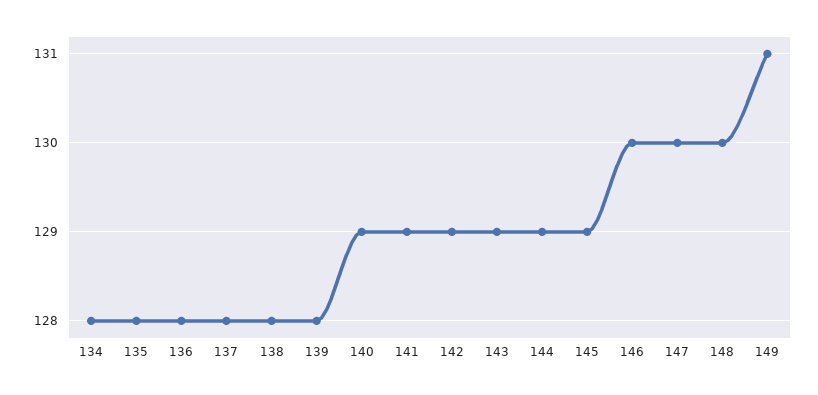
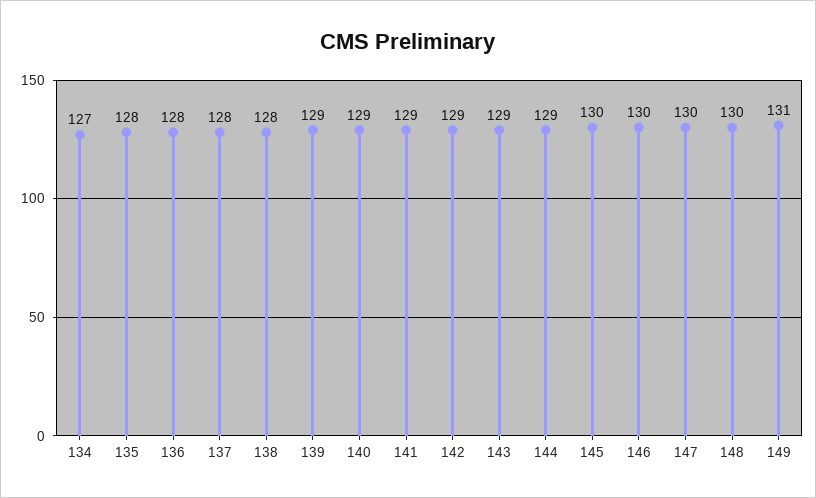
134: 128 -> 127
139: 128 -> 129
145: 129 -> 130

